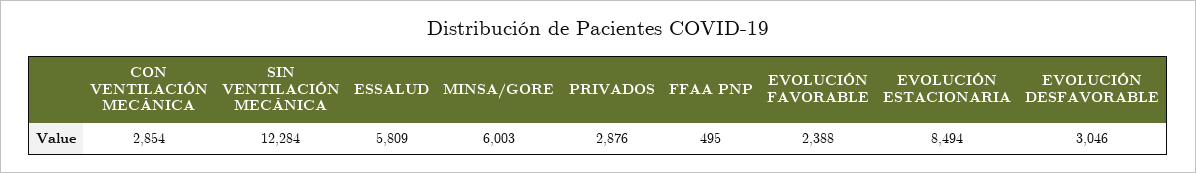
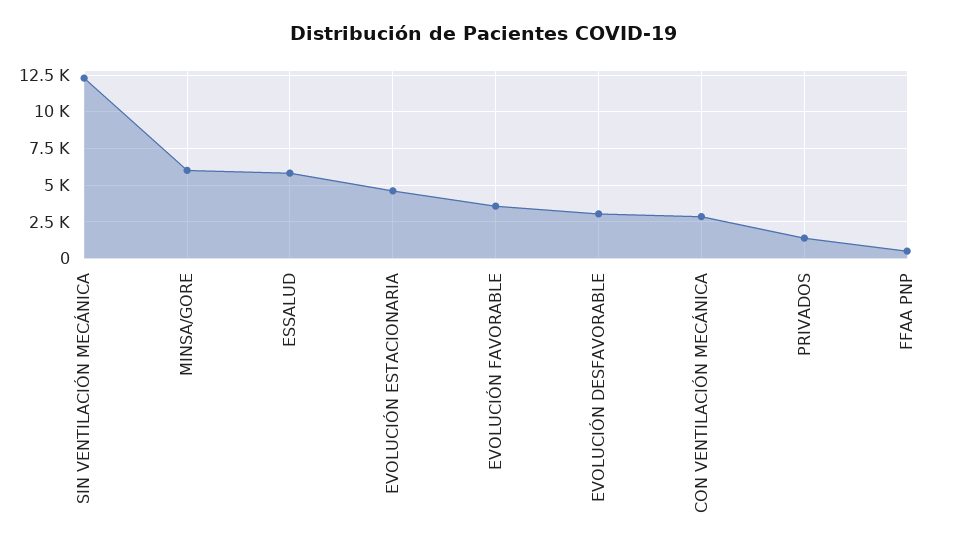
PRIVADOS: 2876 -> 1500
EVOLUCIÓN FAVORABLE: 2388 -> 3500
EVOLUCIÓN ESTACIONARIA: 8494 -> 4500

